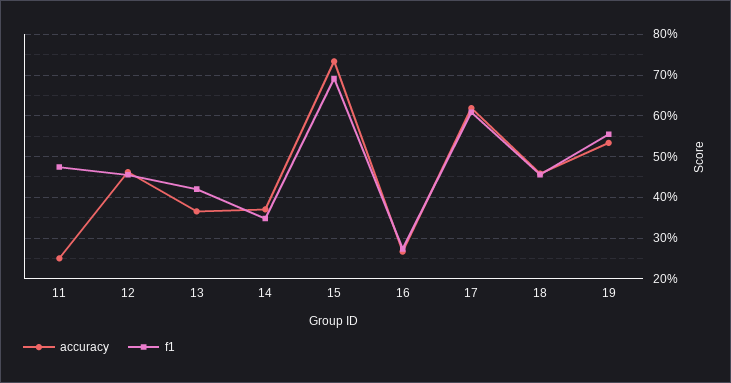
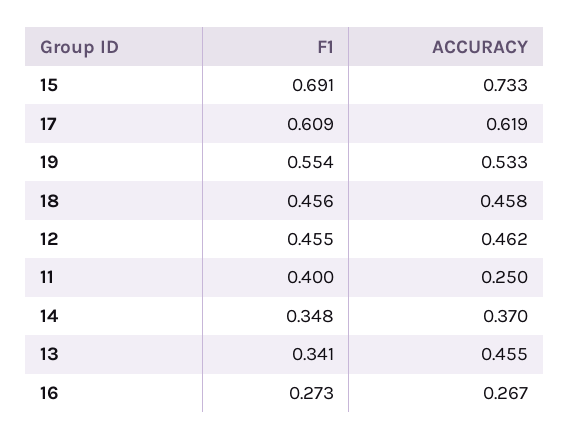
f1, 11: 0.48 -> 0.4
accuracy, 13: 0.36 -> 0.455
f1, 13: 0.42 -> 0.341

